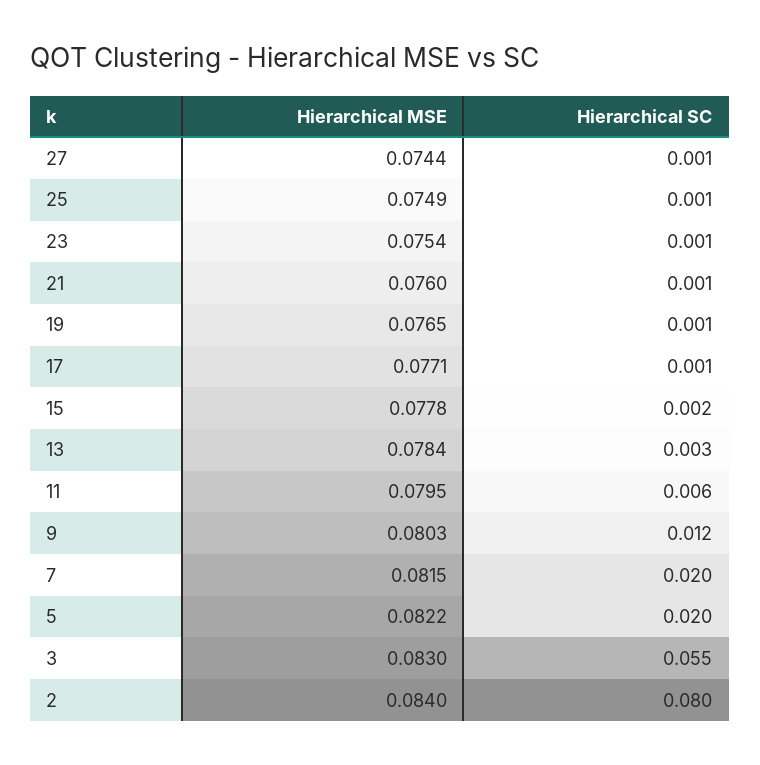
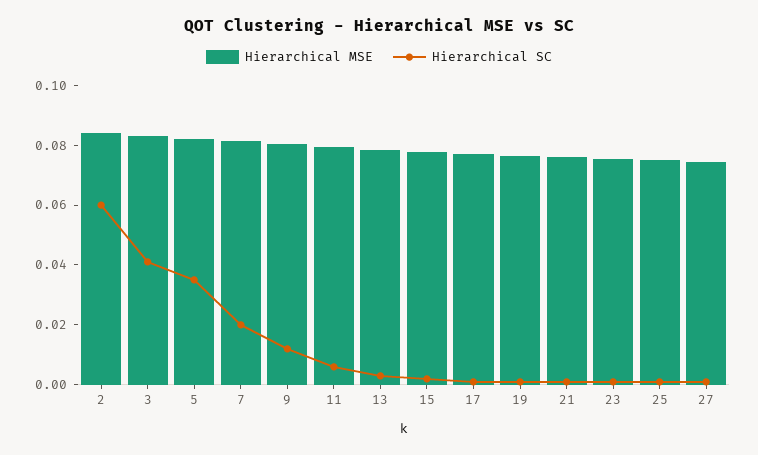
Hierarchical SC, 5: 0.02 -> 0.035
Hierarchical SC, 3: 0.055 -> 0.04
Hierarchical SC, 2: 0.08 -> 0.06

